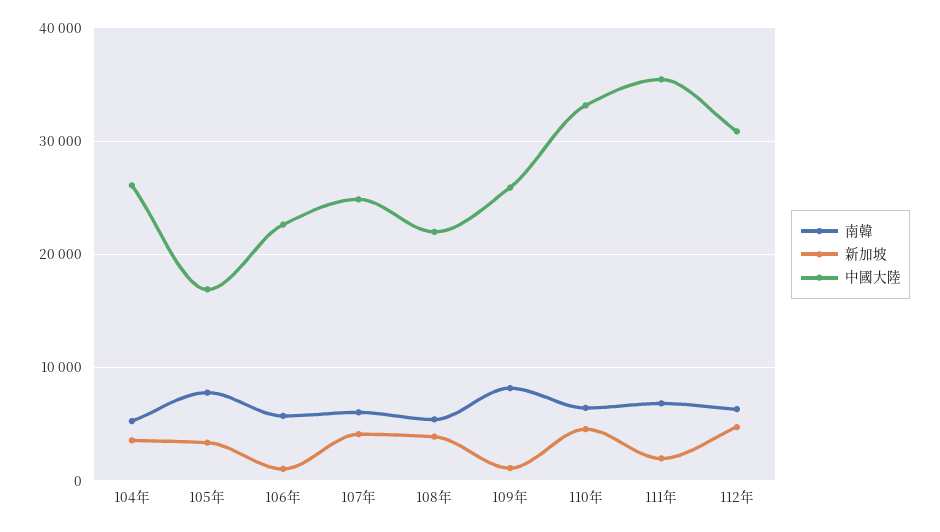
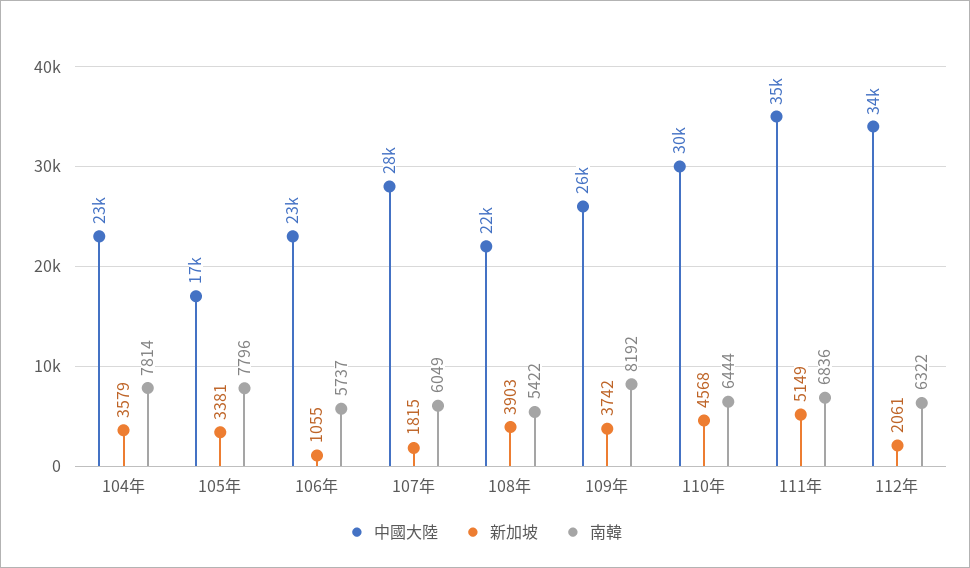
南韓, 104年: 5000 -> 7814
中國大陸, 104年: 26000 -> 23000
新加坡, 107年: 4000 -> 1815
中國大陸, 107年: 25000 -> 28000
新加坡, 109年: 1000 -> 3742
中國大陸, 110年: 33000 -> 30000
新加坡, 111年: 2000 -> 5149
新加坡, 112年: 5000 -> 2061
中國大陸, 112年: 31000 -> 34000

